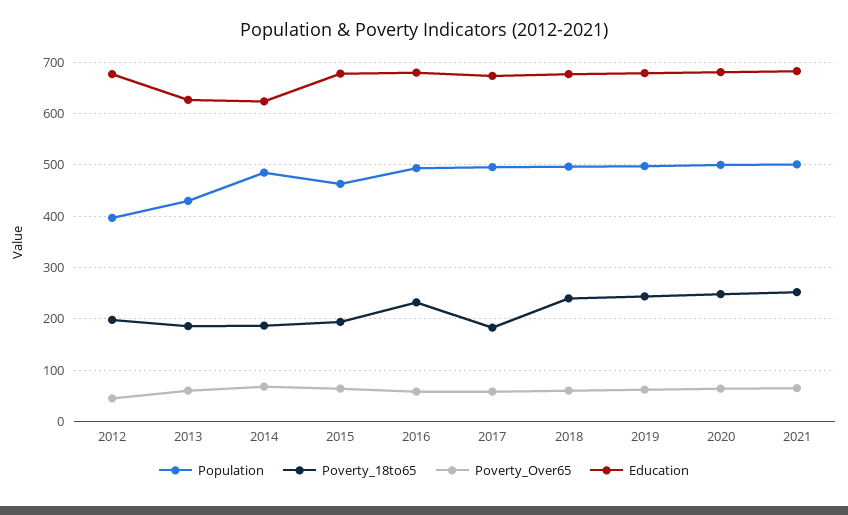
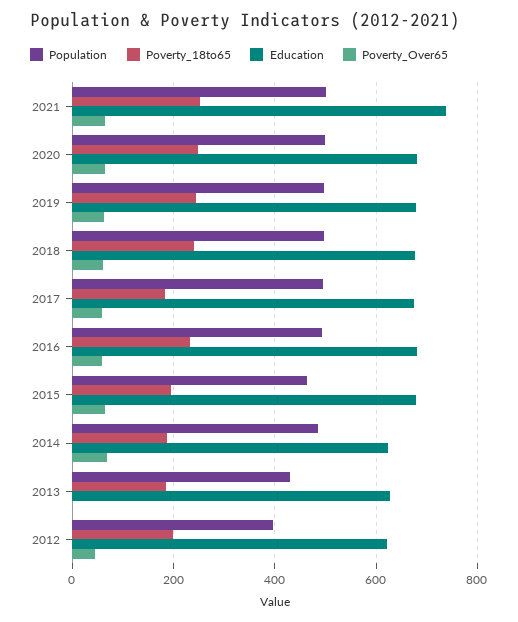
Education, 2012: 680 -> 620
Poverty_Over65, 2013: 60 -> 0
Education, 2021: 680 -> 740

